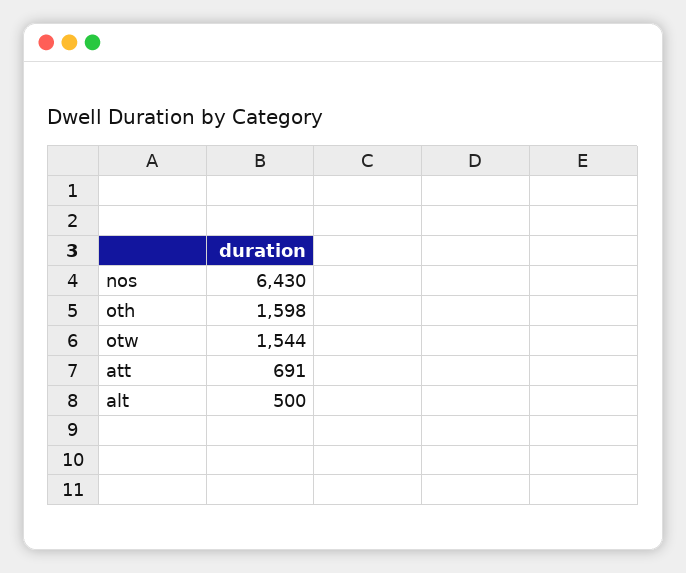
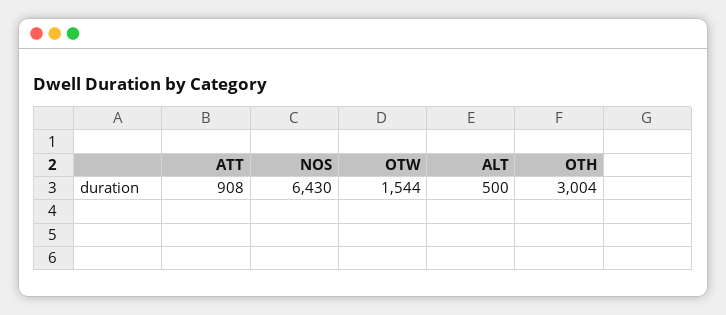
oth: 1598 -> 3004
att: 691 -> 908

